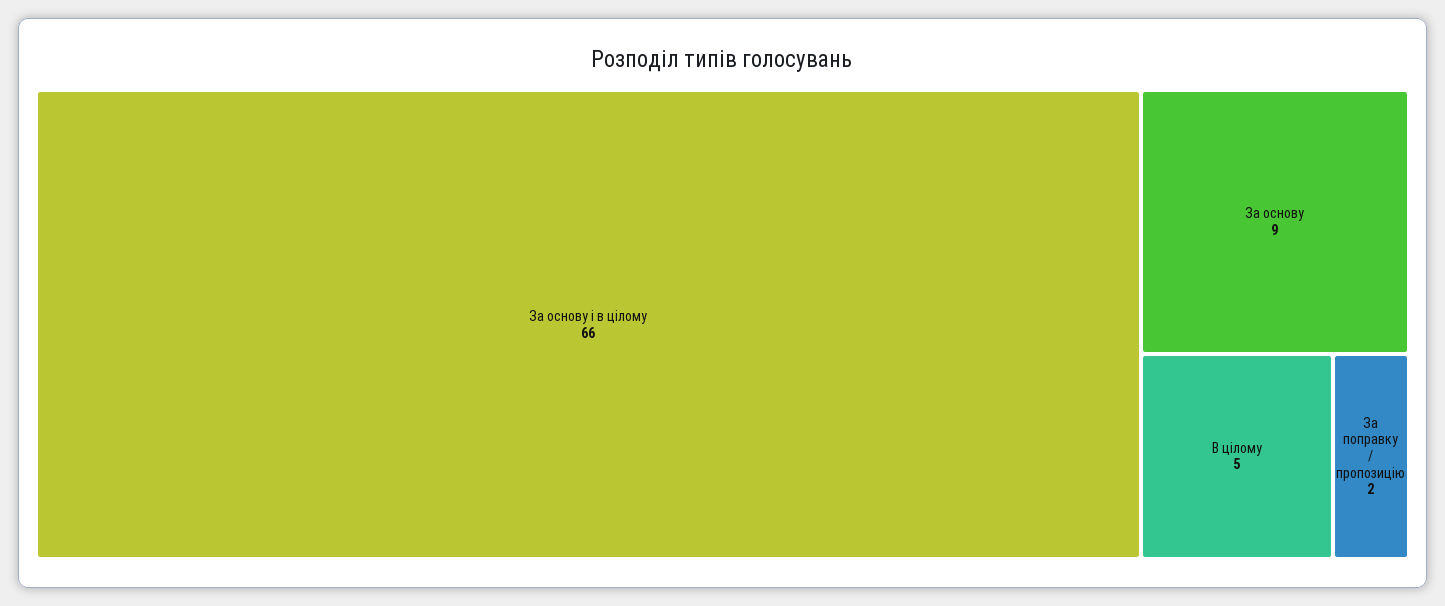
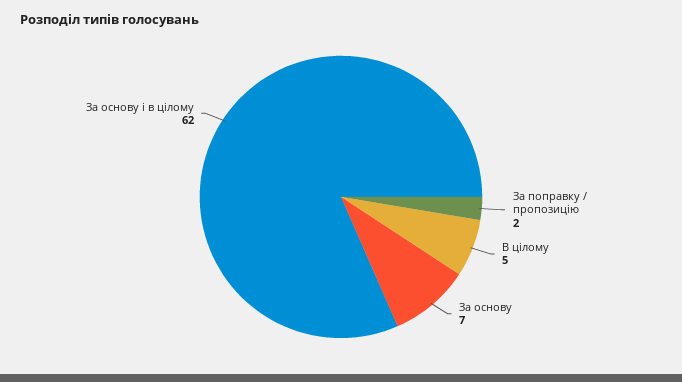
За основу і в цілому: 66 -> 62
За основу: 9 -> 7

